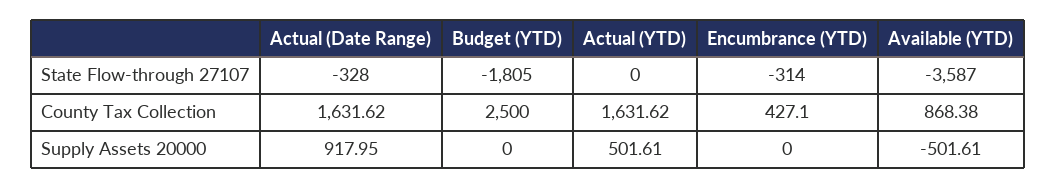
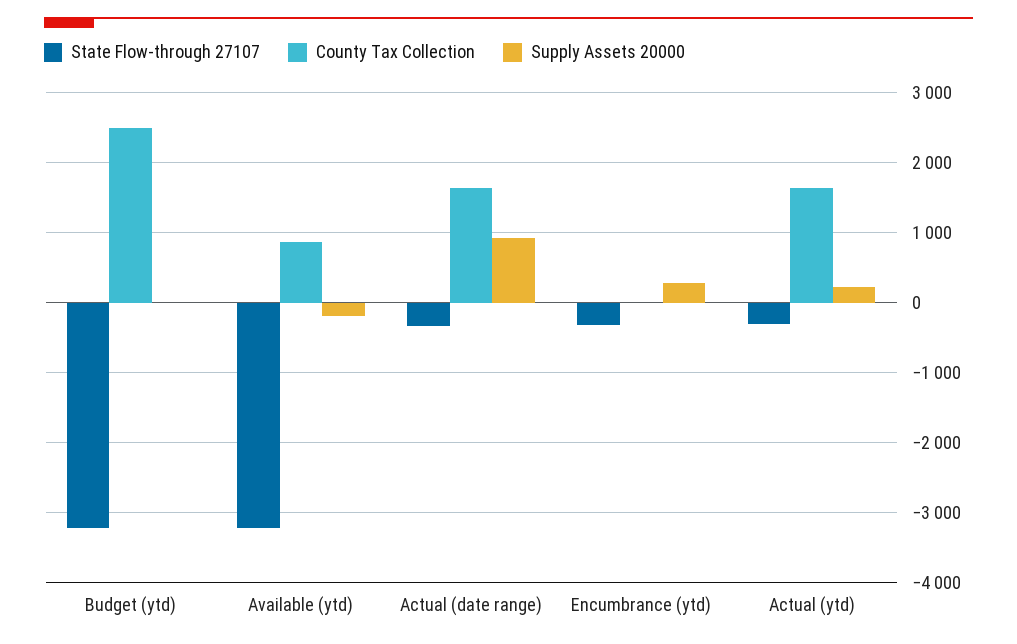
State Flow-through 27107, Budget (YTD): -1805 -> -3200
State Flow-through 27107, Actual (YTD): 0 -> -300
State Flow-through 27107, Available (YTD): -3587 -> -3200
County Tax Collection, Encumbrance (YTD): 427.1 -> 0
Supply Assets 20000, Actual (YTD): 501.61 -> 200
Supply Assets 20000, Encumbrance (YTD): 0 -> 300
Supply Assets 20000, Available (YTD): -501.61 -> -200

